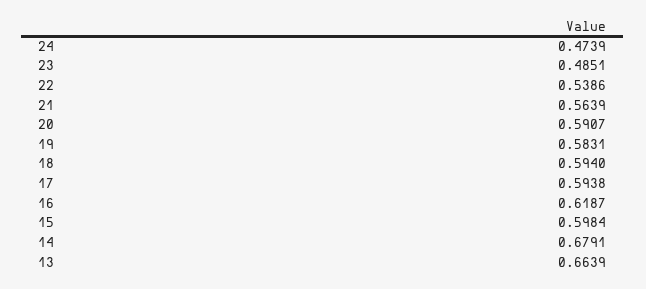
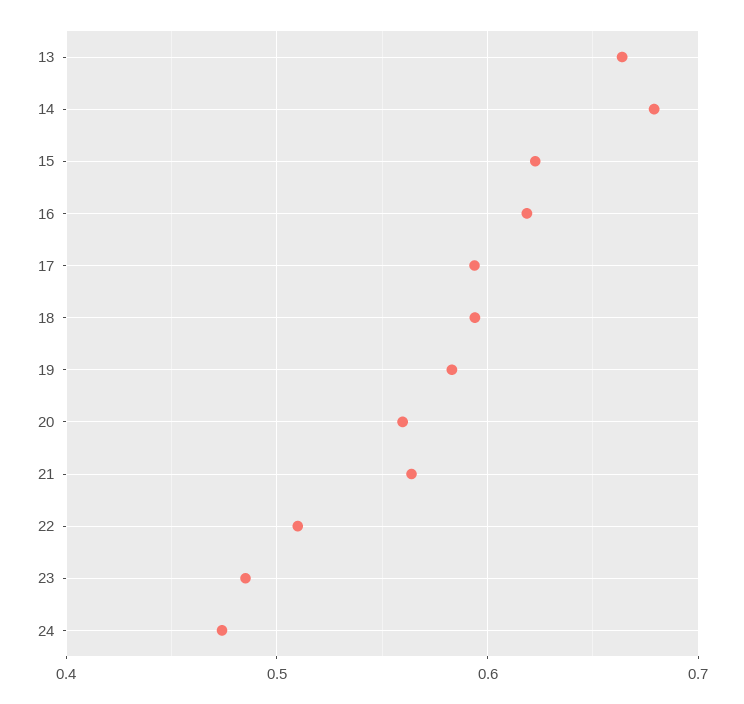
22: 0.5386 -> 0.51
20: 0.5907 -> 0.56
15: 0.5984 -> 0.62

